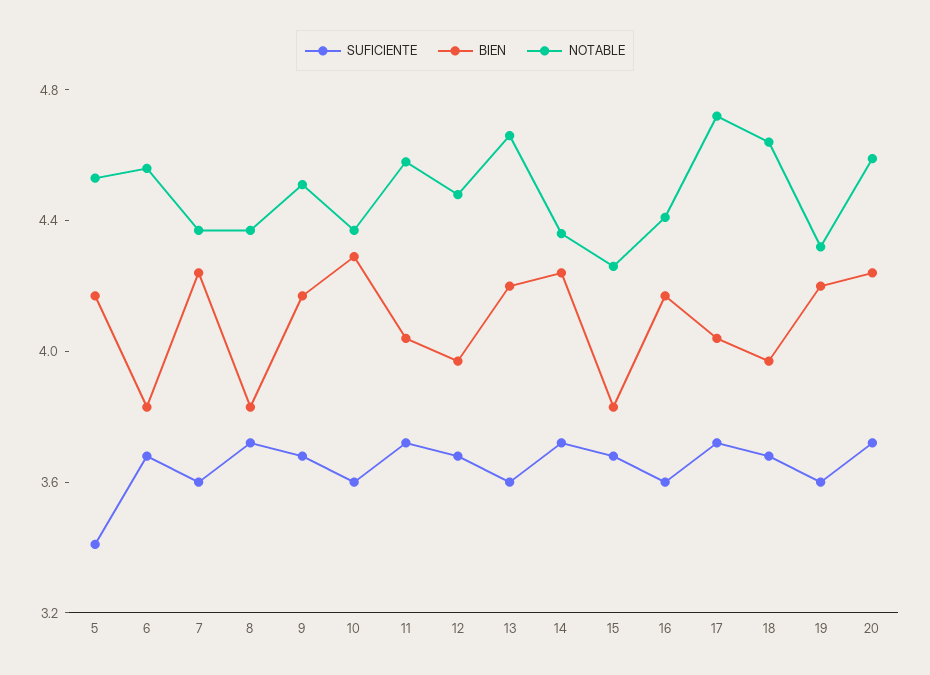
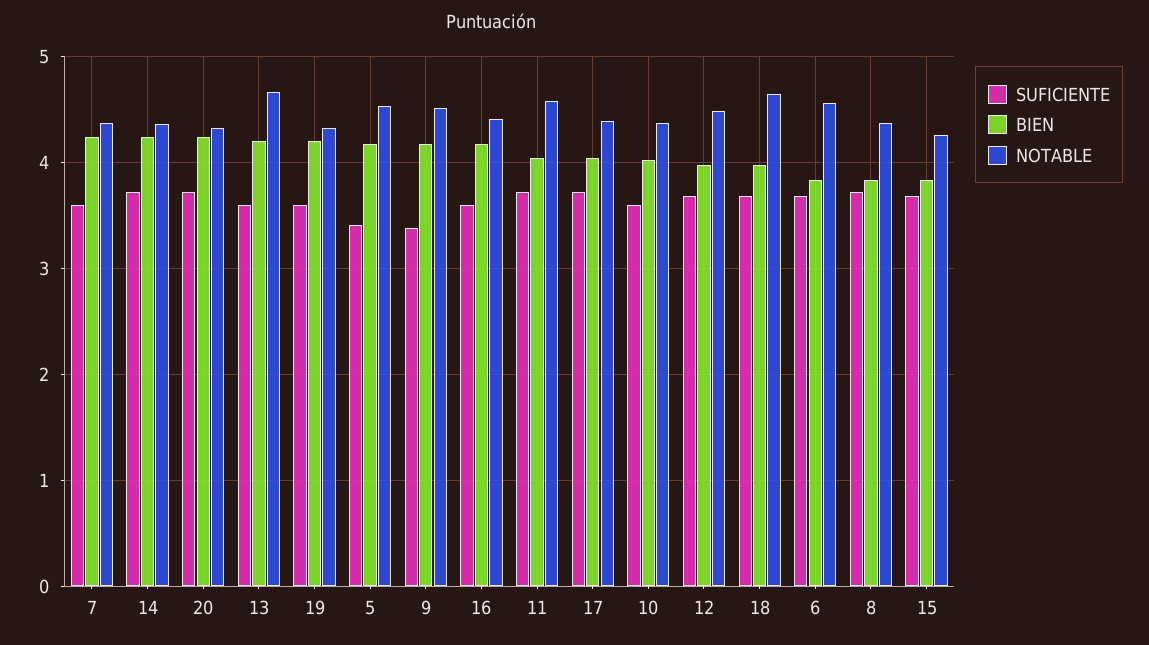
SUFICIENTE, 9: 3.7 -> 3.4
BIEN, 10: 4.3 -> 4
NOTABLE, 17: 4.7 -> 4.4
NOTABLE, 20: 4.6 -> 4.3

